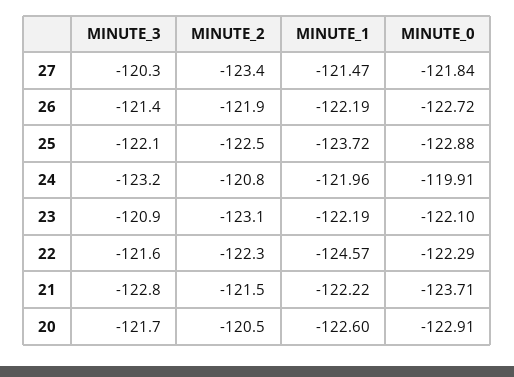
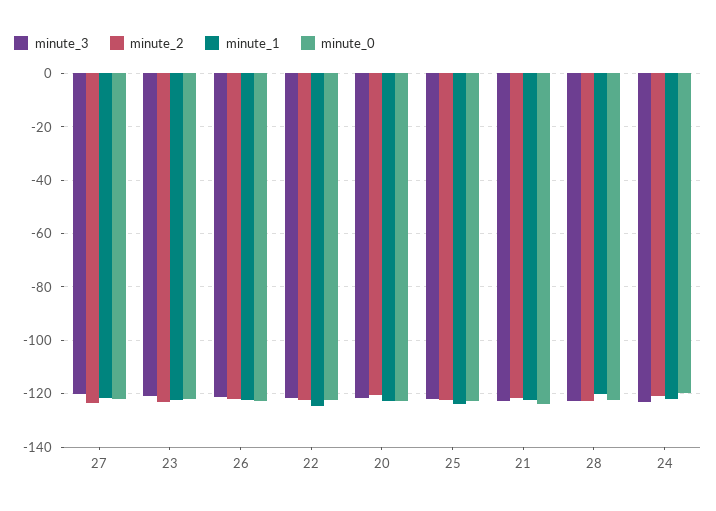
MINUTE_3, 28: none -> -122.5
MINUTE_2, 28: none -> -122.5
MINUTE_1, 28: none -> -120
MINUTE_0, 28: none -> -122.5

